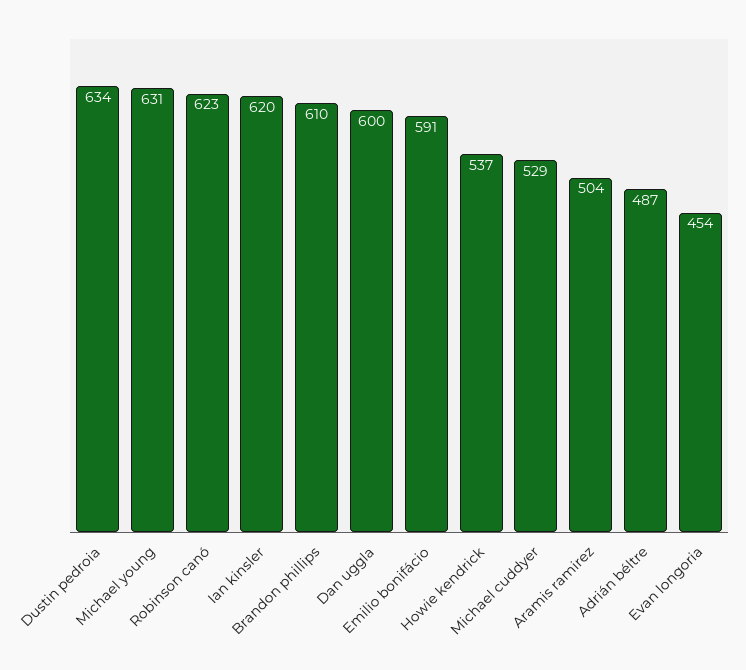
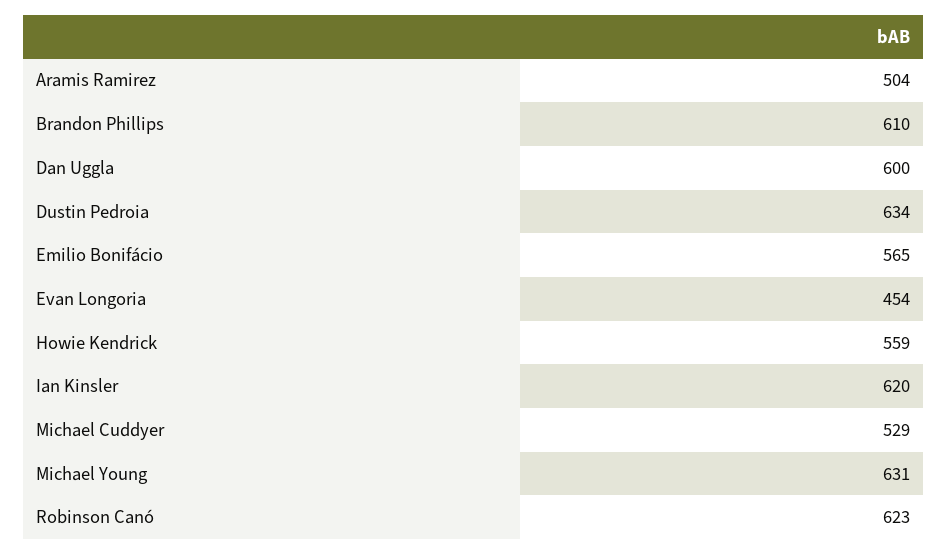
Emilio bonifácio: 591 -> 565
Howie kendrick: 537 -> 559
Adrián béltre: 487 -> none

